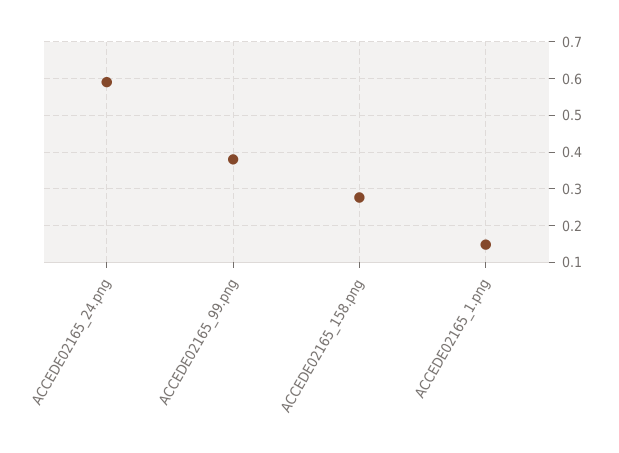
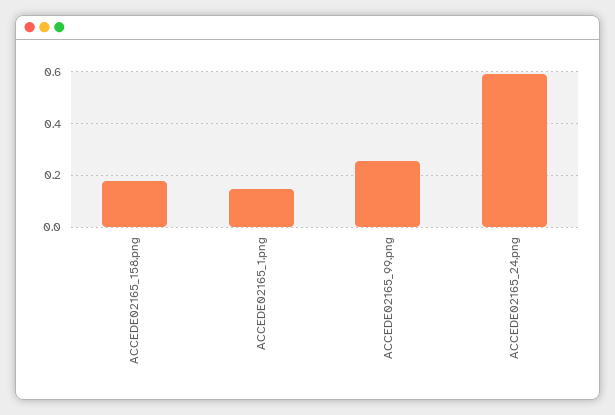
ACCEDE02165_99.png: 0.38 -> 0.25
ACCEDE02165_158.png: 0.28 -> 0.175

